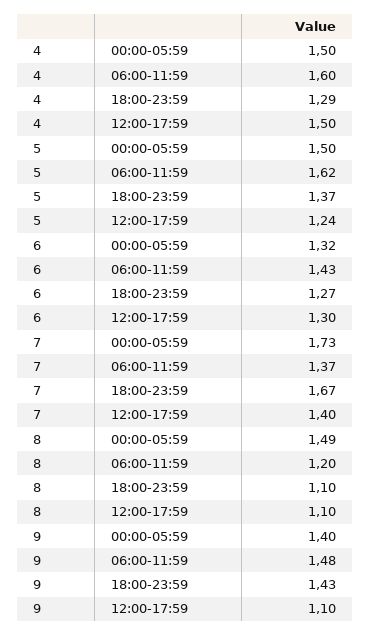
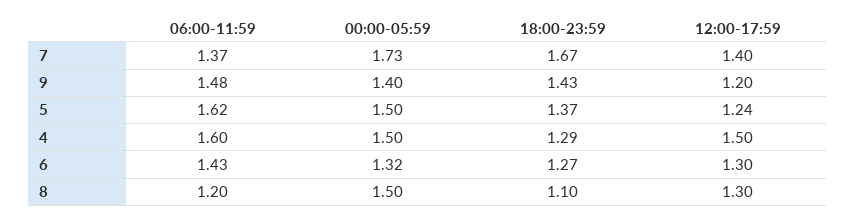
8, 00:00-05:59: 1.49 -> 1.5
8, 12:00-17:59: 1.1 -> 1.3
9, 12:00-17:59: 1.1 -> 1.2

